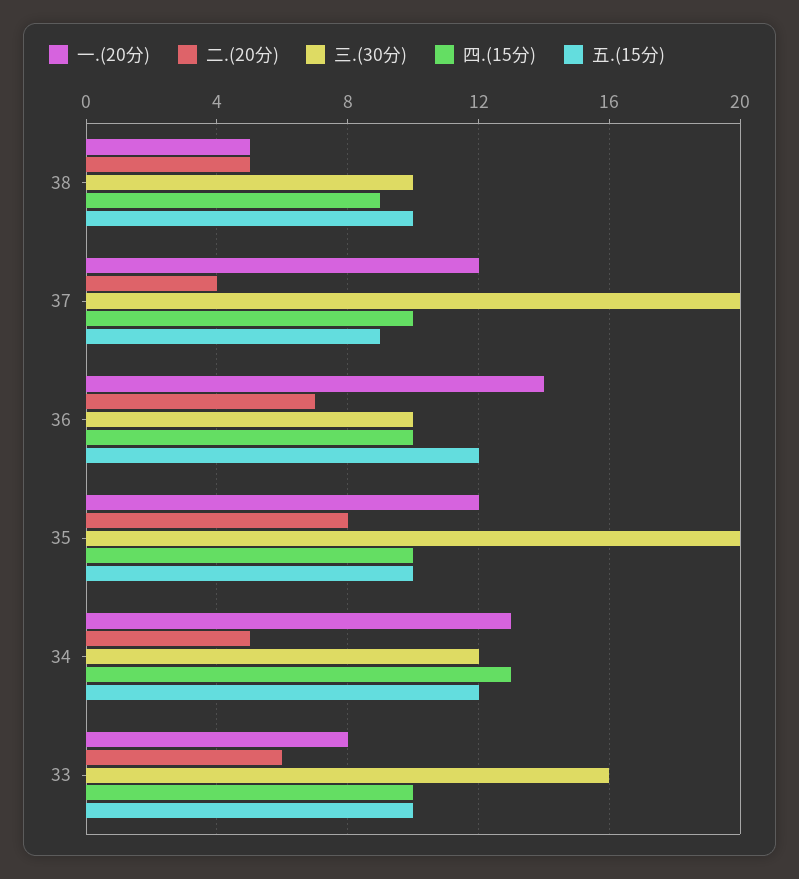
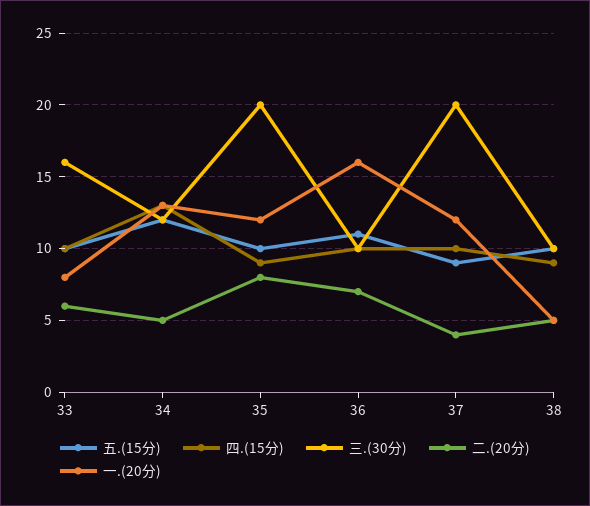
一.(20分), 36: 14 -> 16
五.(15分), 36: 12 -> 11
四.(15分), 35: 10 -> 9

